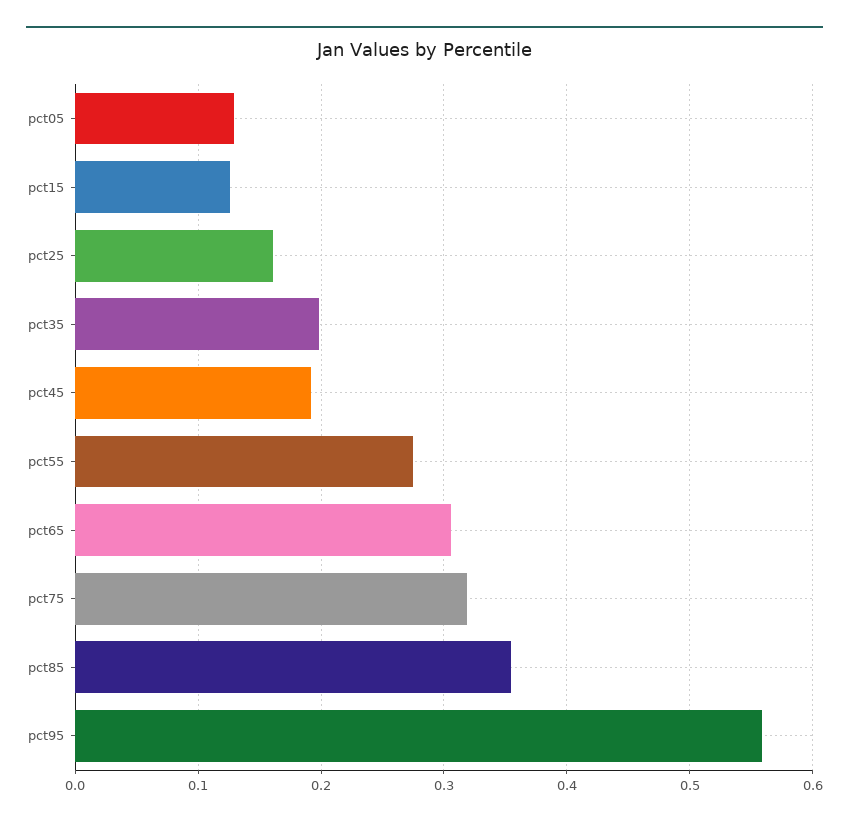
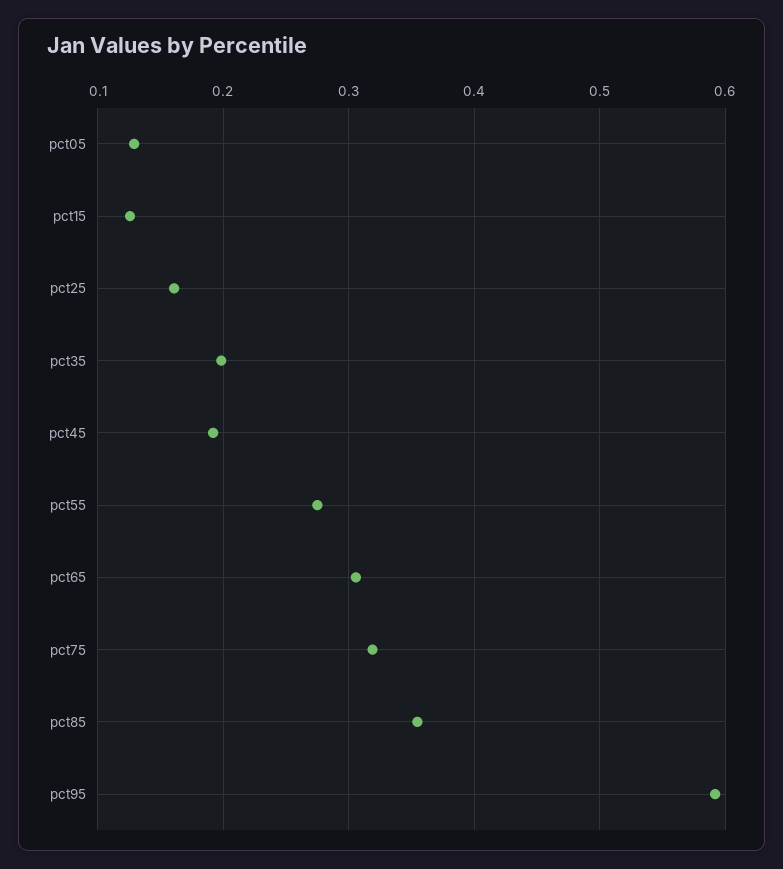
pct95: 0.56 -> 0.59

